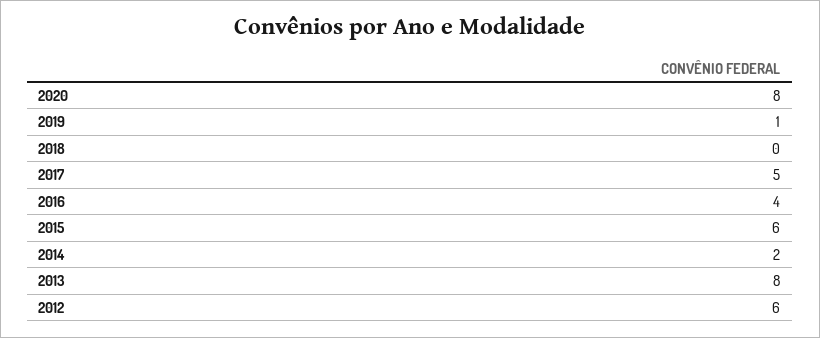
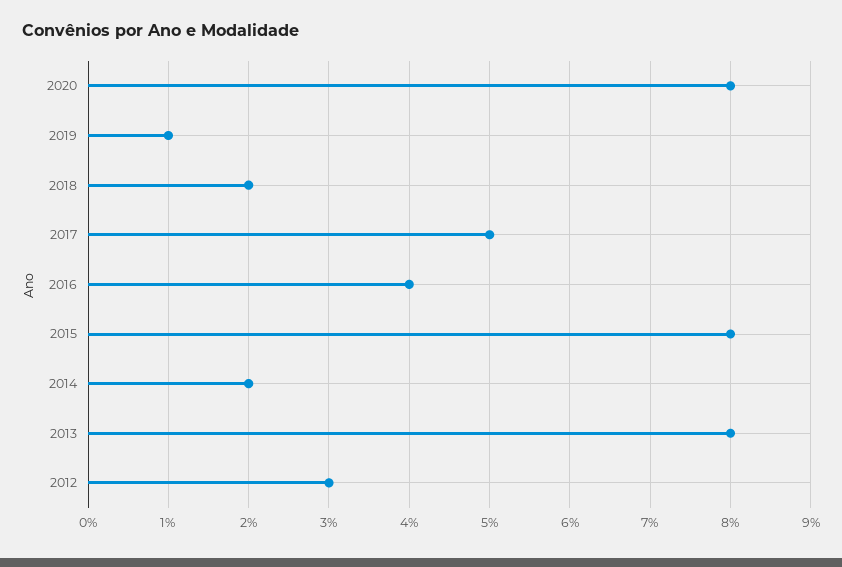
2018: 0 -> 2
2015: 6 -> 8
2012: 6 -> 3

